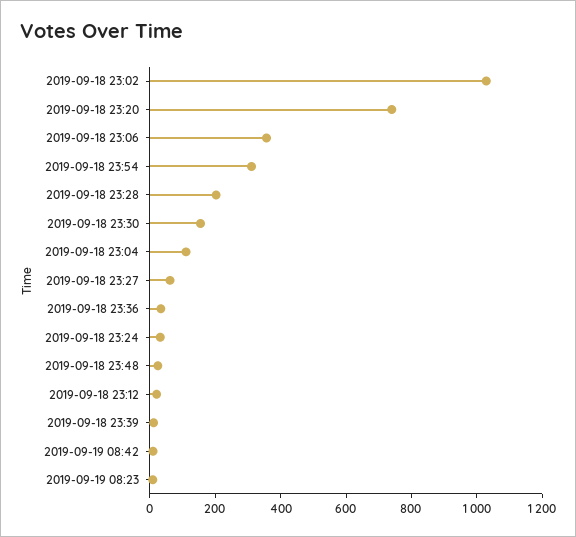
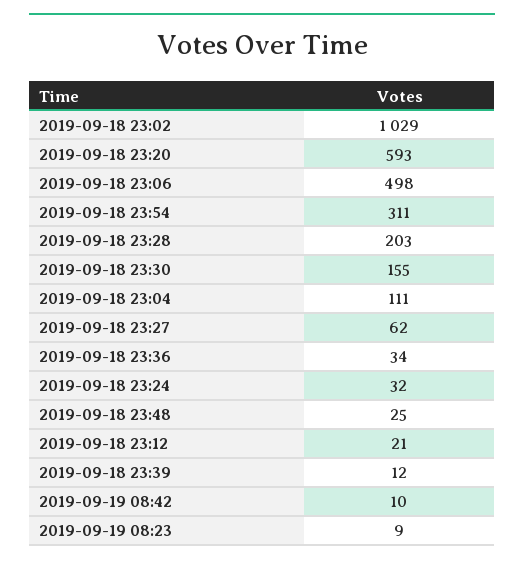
2019-09-18 23:20: 750 -> 593
2019-09-18 23:06: 350 -> 498

